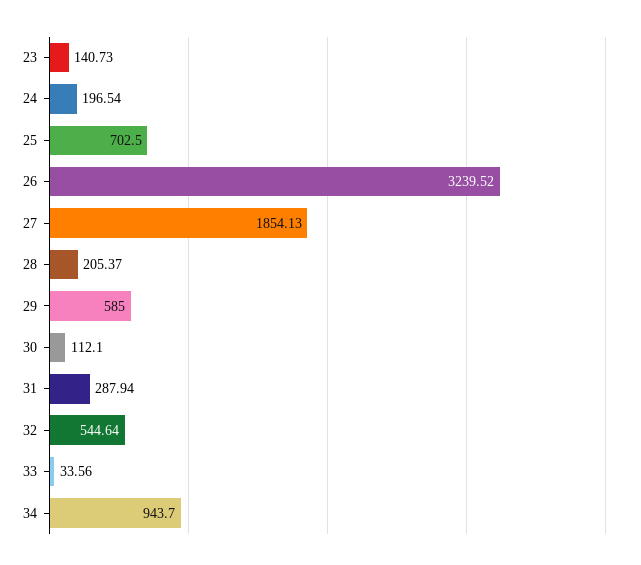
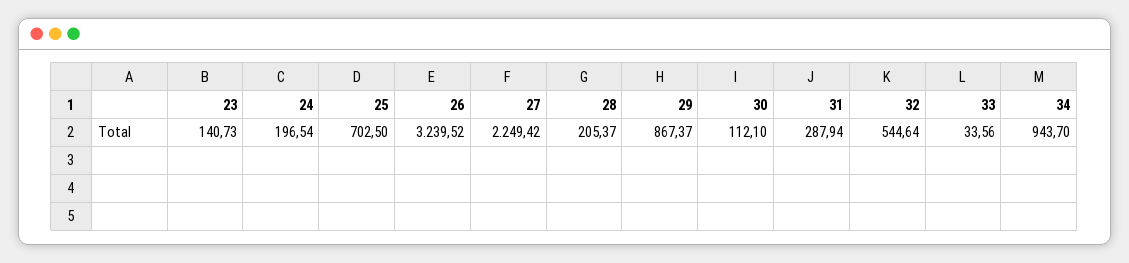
27: 1854.13 -> 2249.42
29: 585 -> 867.37

